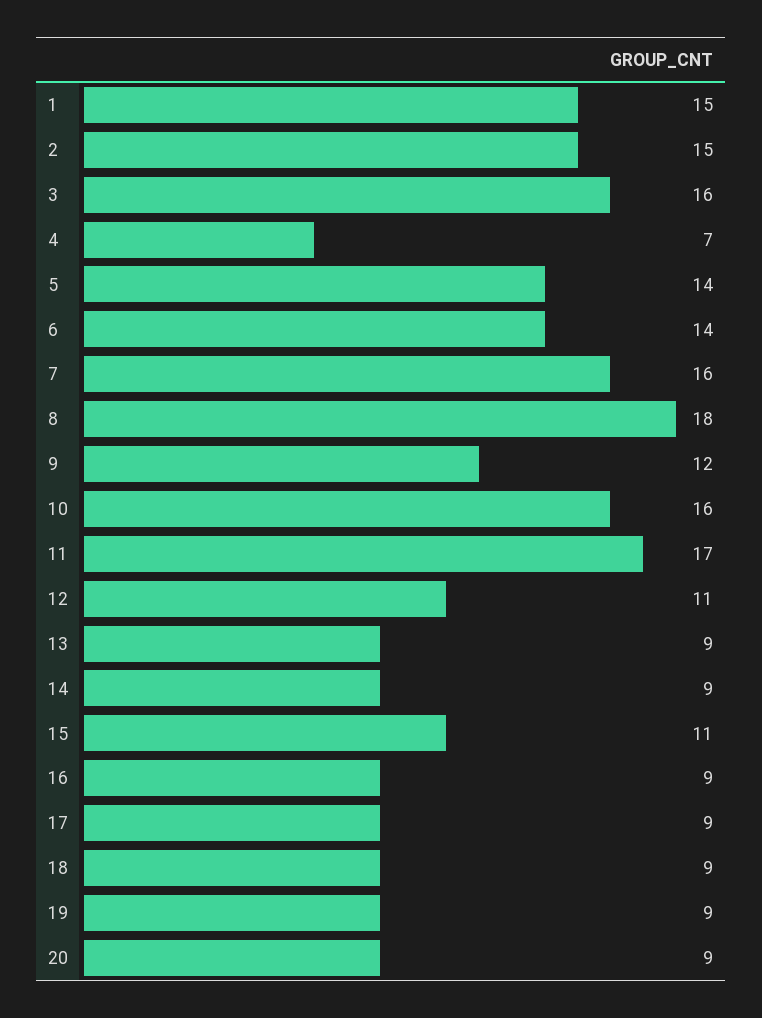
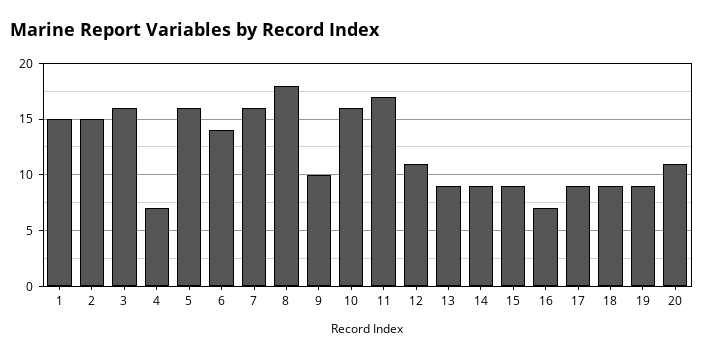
5: 14 -> 16
9: 12 -> 10
15: 11 -> 9
16: 9 -> 7
20: 9 -> 11

